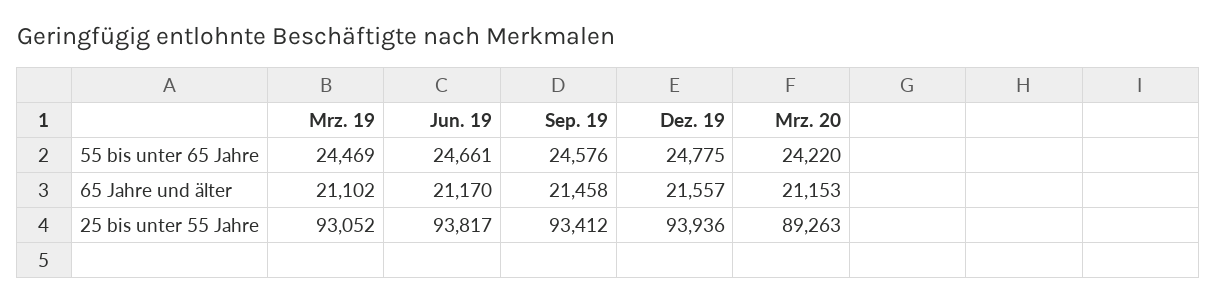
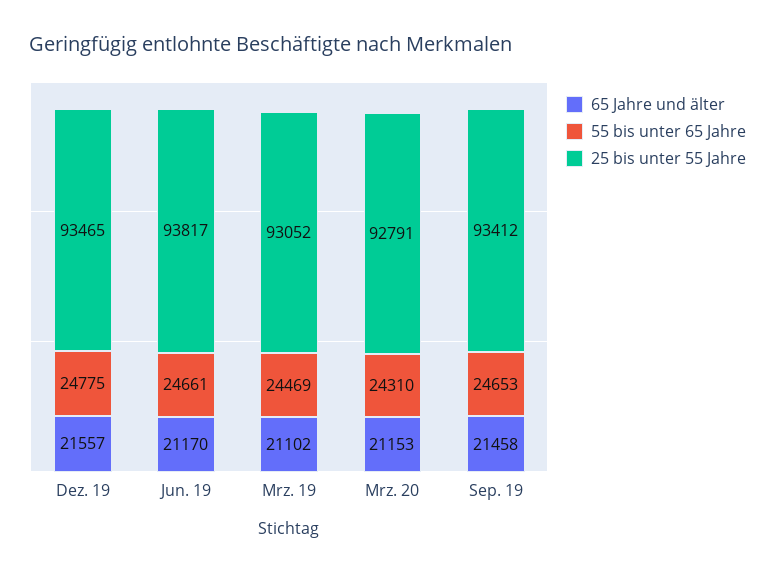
55 bis unter 65 Jahre, Sep. 19: 24576 -> 24653
55 bis unter 65 Jahre, Mrz. 20: 24220 -> 24310
25 bis unter 55 Jahre, Dez. 19: 93936 -> 93465
25 bis unter 55 Jahre, Mrz. 20: 89263 -> 92791

